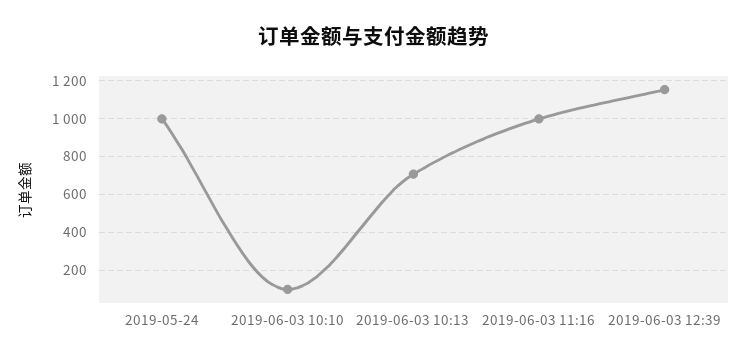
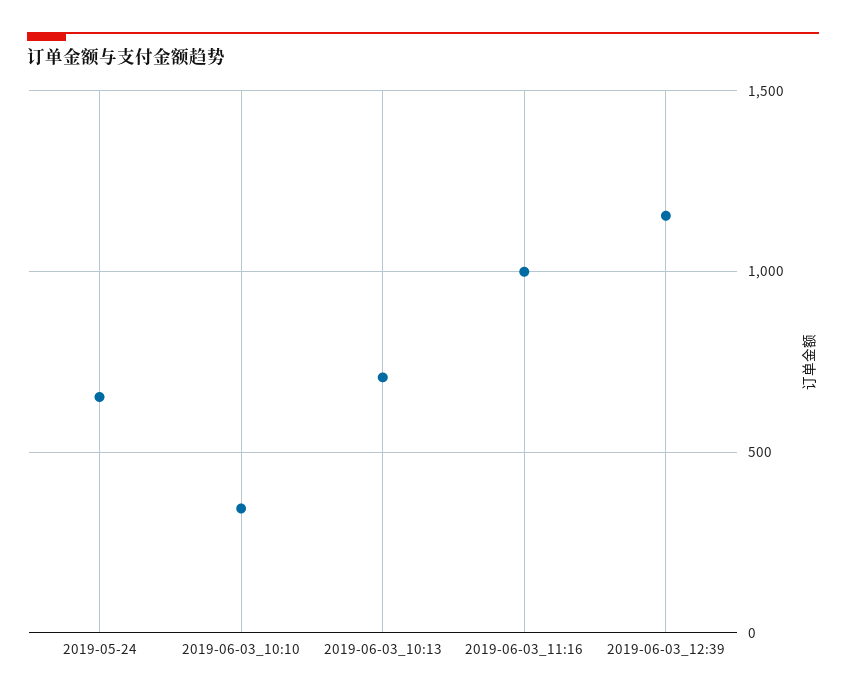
2019-05-24: 1000 -> 650
2019-06-03 10:10: 100 -> 350

